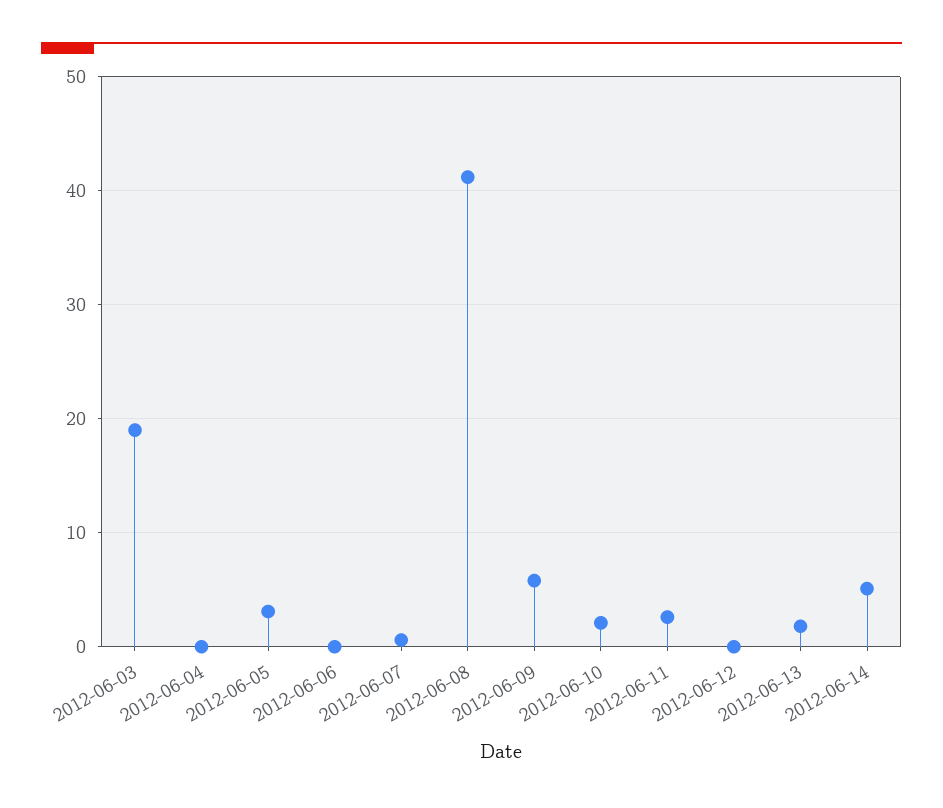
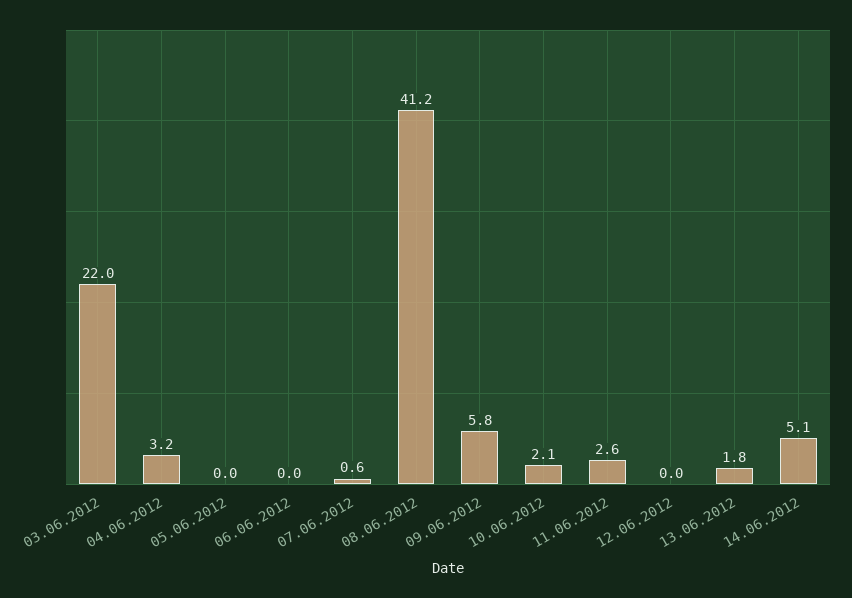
2012-06-03: 19 -> 22
2012-06-04: 0 -> 3.2
2012-06-05: 3 -> 0

